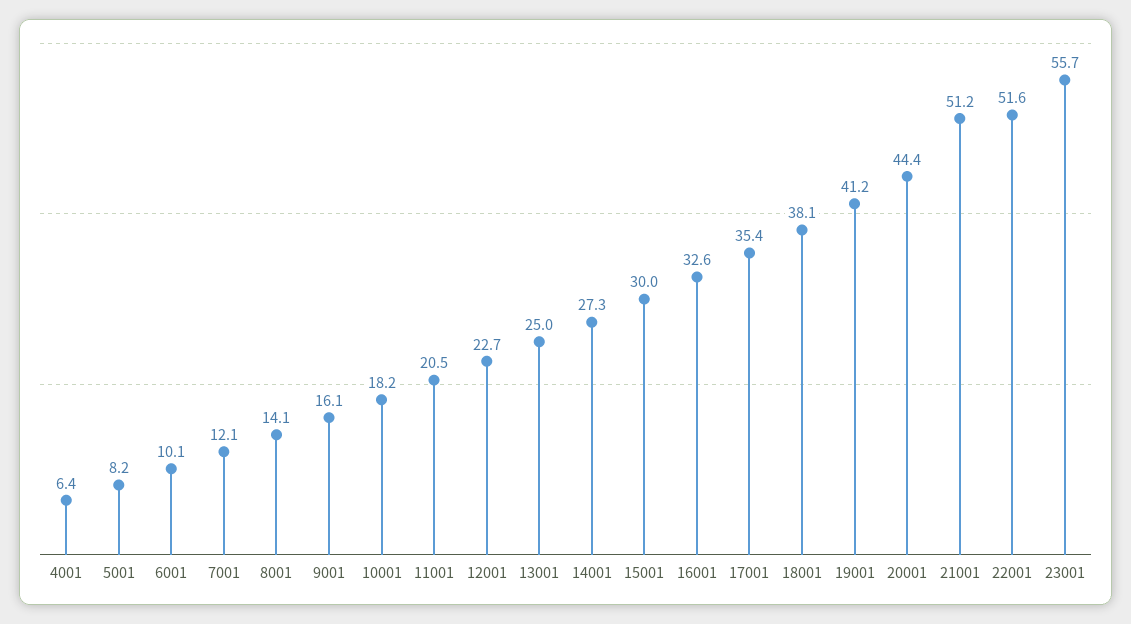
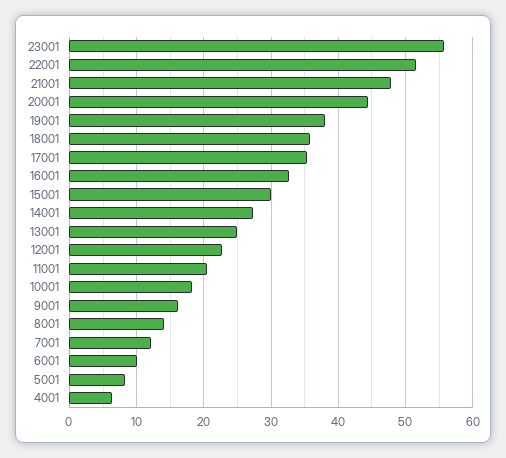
18001: 38.1 -> 36
19001: 41.2 -> 38
21001: 51.2 -> 48

